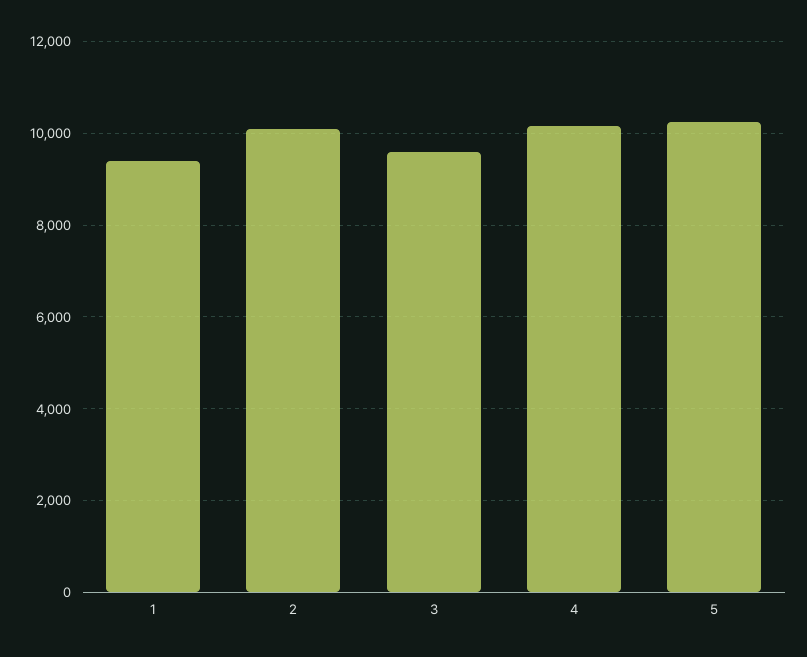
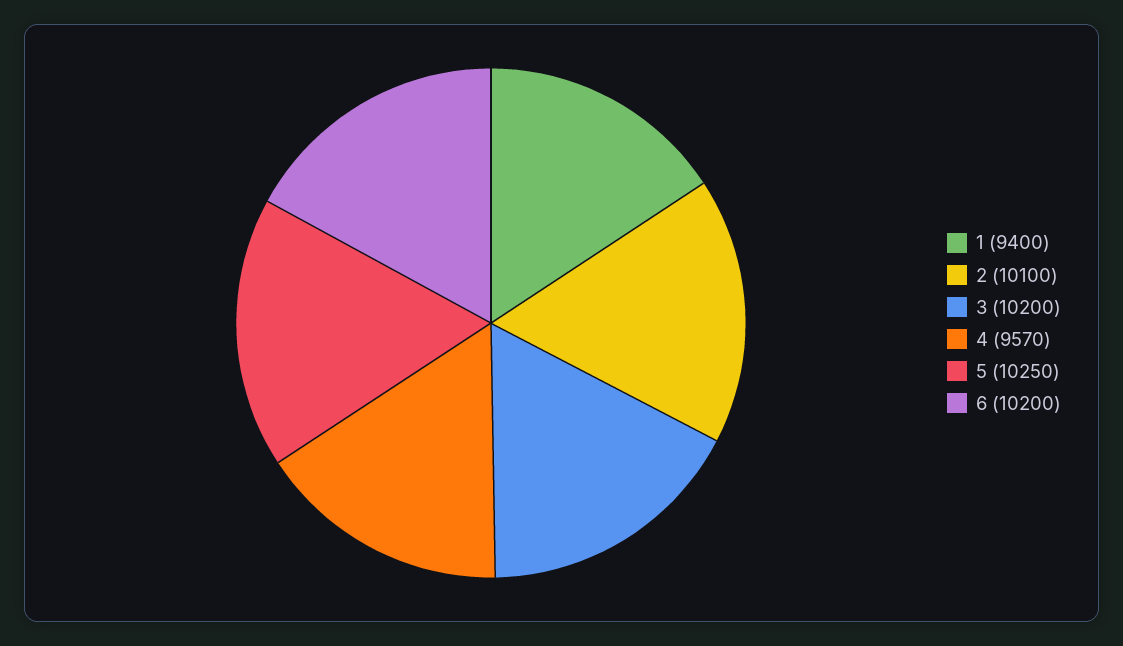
3: 9600 -> 10200
4: 10200 -> 9570
6: none -> 10200

